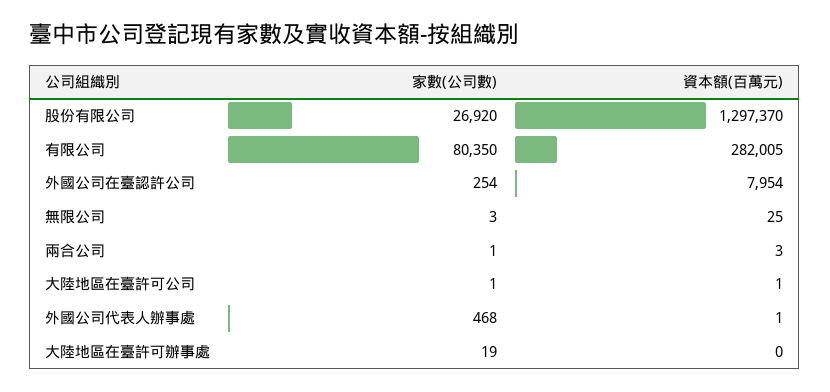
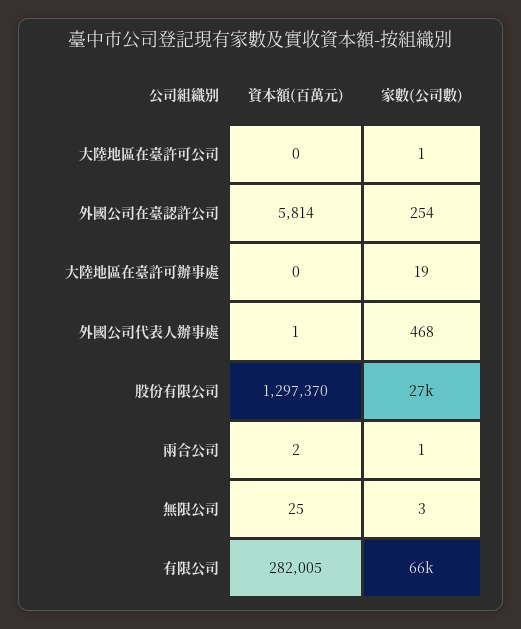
家數(公司數), 有限公司: 80350 -> 66000
資本額(百萬元), 外國公司在臺認許公司: 7954 -> 5814
資本額(百萬元), 兩合公司: 3 -> 2
資本額(百萬元), 大陸地區在臺許可公司: 1 -> 0

